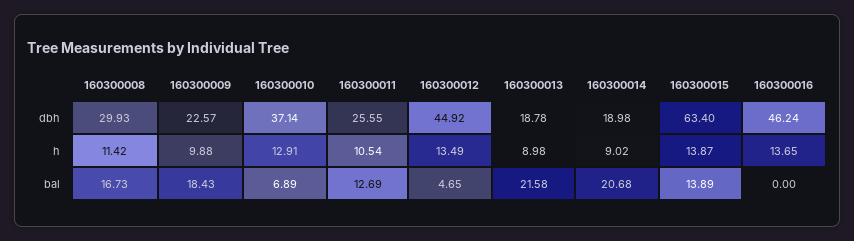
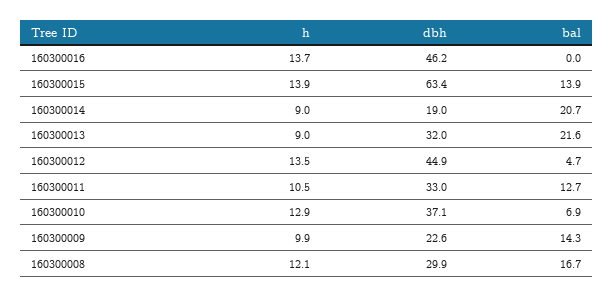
160300011, dbh: 25.55 -> 33
160300013, dbh: 18.78 -> 32
160300008, h: 11.42 -> 12.1
160300009, bal: 18.43 -> 14.3

